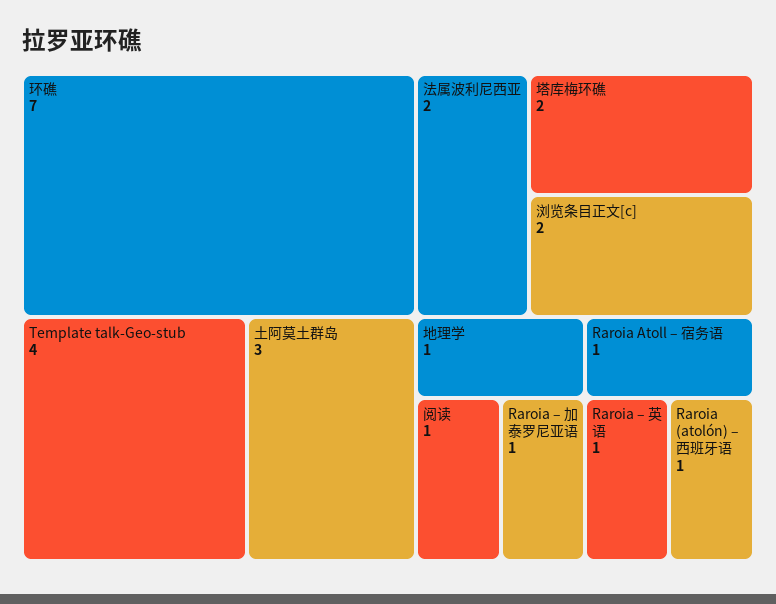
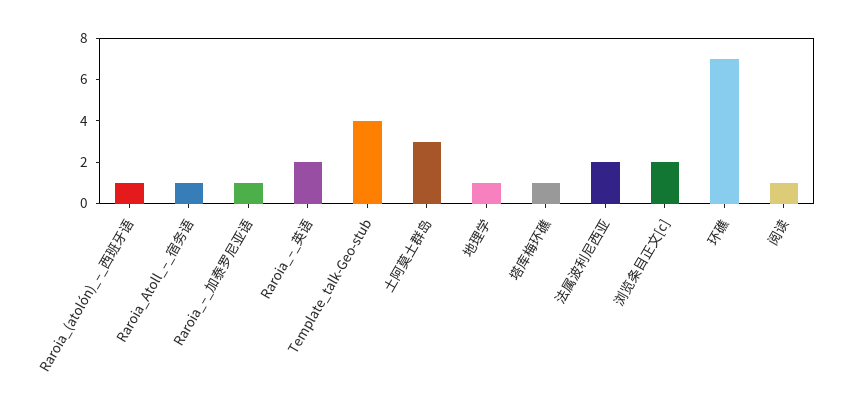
塔库梅环礁: 2 -> 1
Raroia – 英语: 1 -> 2

